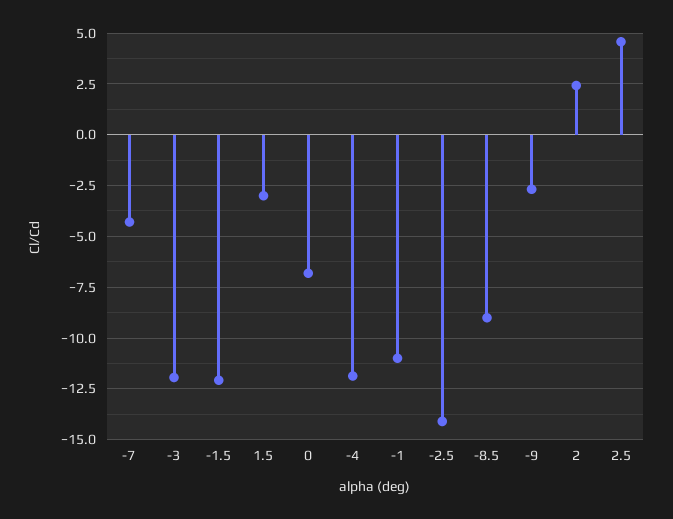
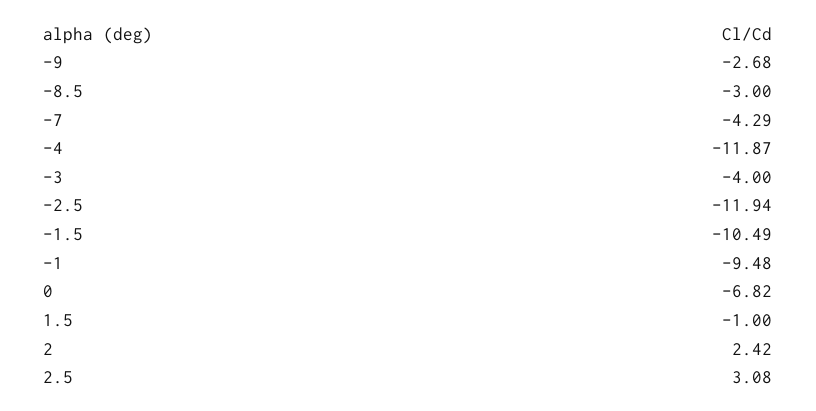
-3: -12 -> -4
-1.5: -12 -> -10.49
1.5: -3 -> -1
-1: -11 -> -9.48
-2.5: -14 -> -11.94
-8.5: -9 -> -3
2.5: 4.5 -> 3.08

